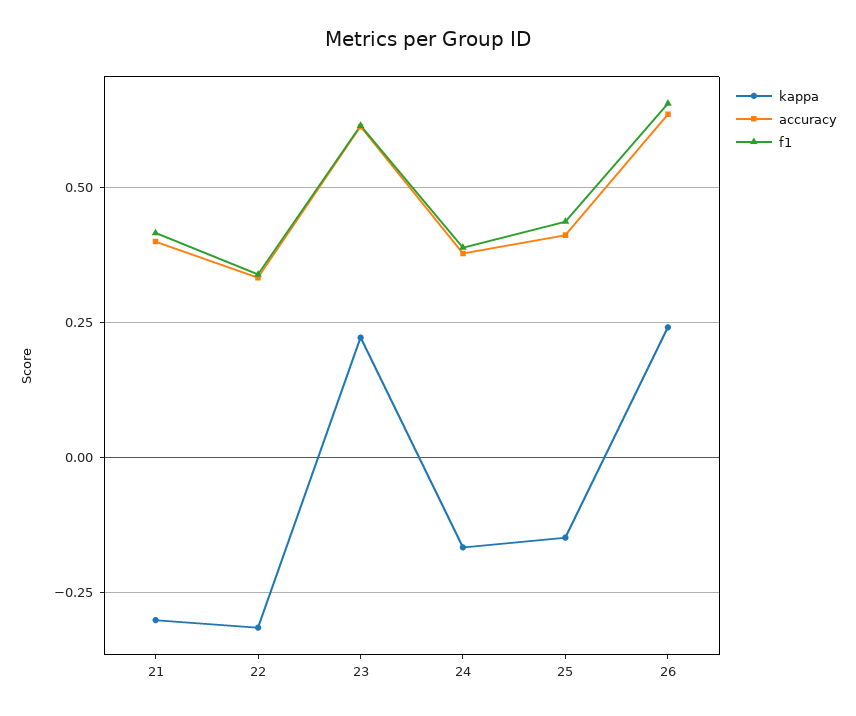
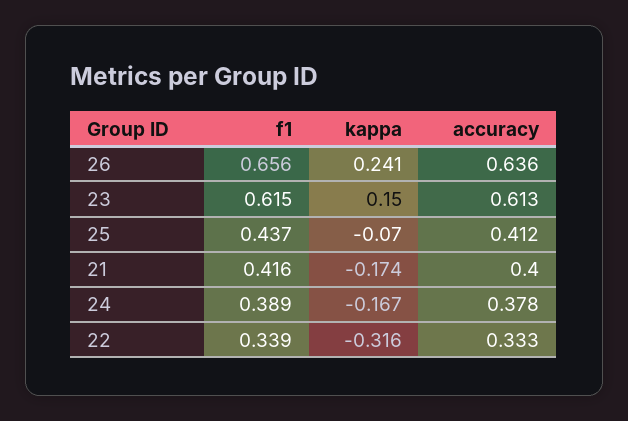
kappa, 21: -0.3 -> -0.174
kappa, 23: 0.225 -> 0.15
kappa, 25: -0.15 -> -0.07

